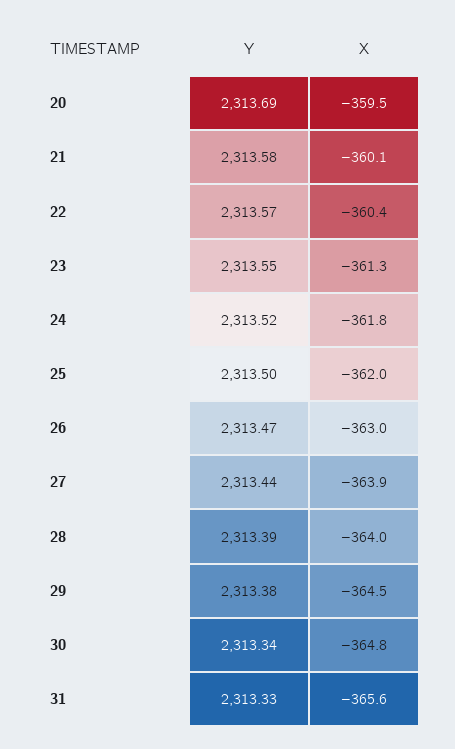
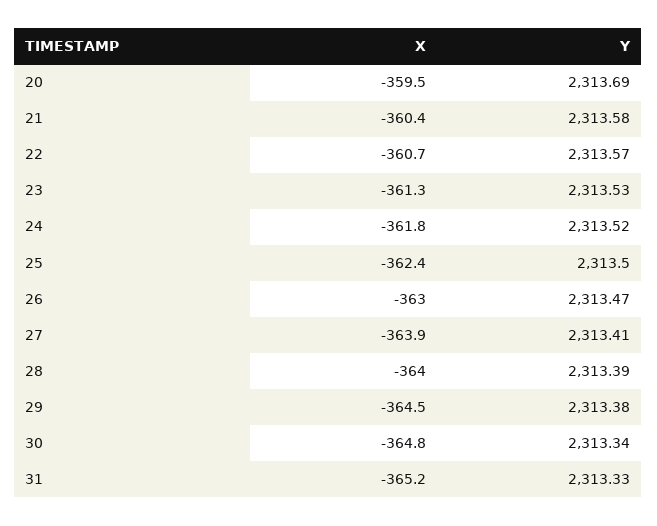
X, 21: -360.1 -> -360.4
X, 22: -360.4 -> -360.7
Y, 23: 2313.55 -> 2313.53
X, 25: -362 -> -362.4
Y, 27: 2313.44 -> 2313.41
X, 31: -365.6 -> -365.2

